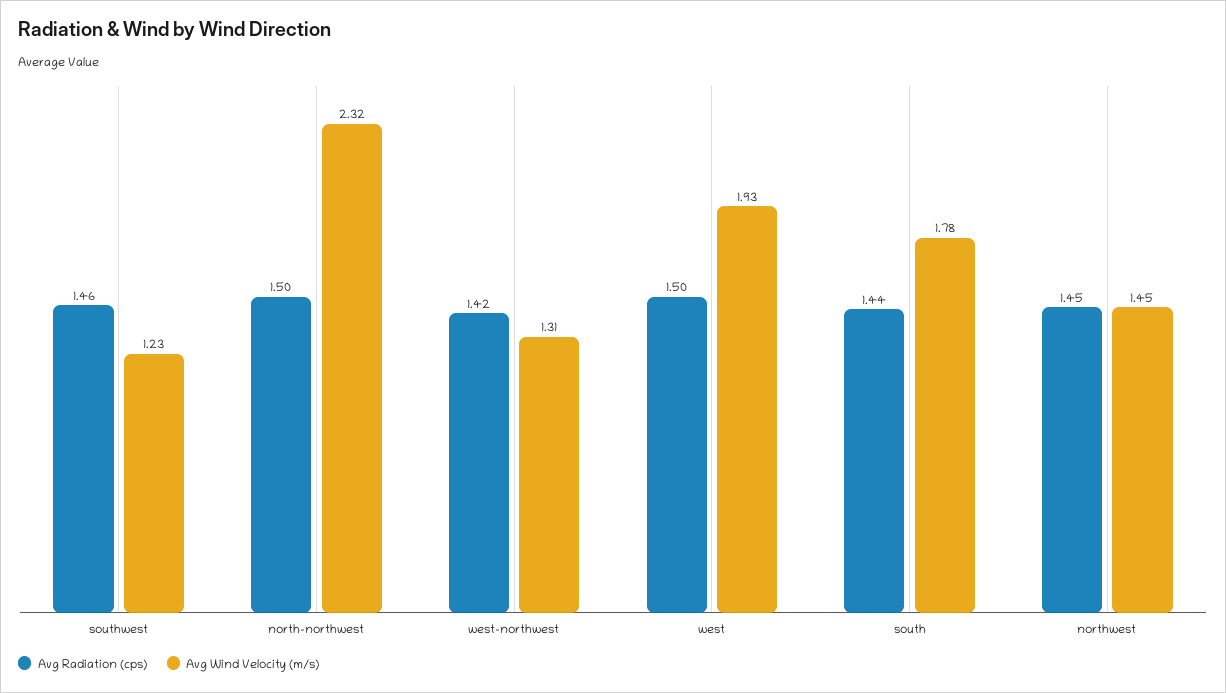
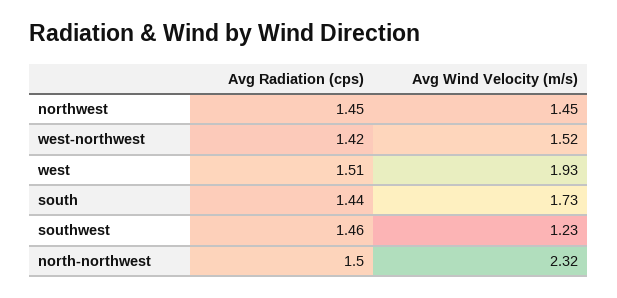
Avg Wind Velocity (m/s), west-northwest: 1.31 -> 1.52
Avg Radiation (cps), west: 1.5 -> 1.51
Avg Wind Velocity (m/s), south: 1.78 -> 1.73

